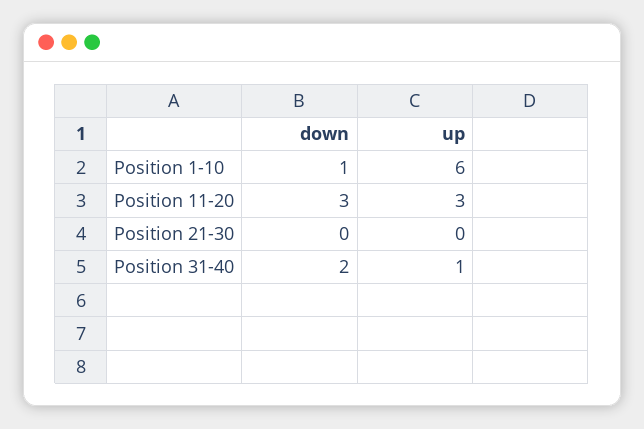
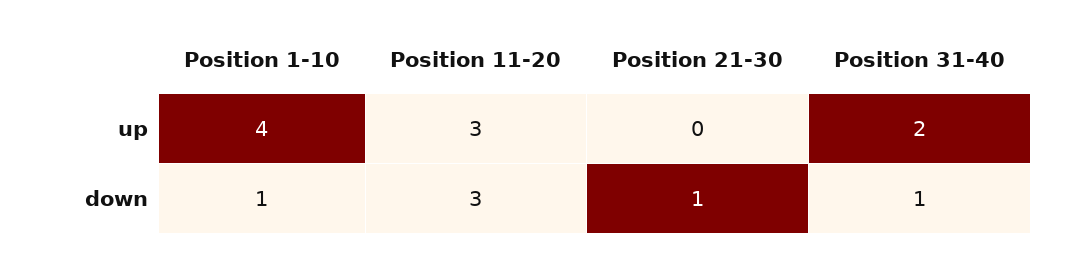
up, Position 1-10: 6 -> 4
down, Position 21-30: 0 -> 1
down, Position 31-40: 2 -> 1
up, Position 31-40: 1 -> 2

